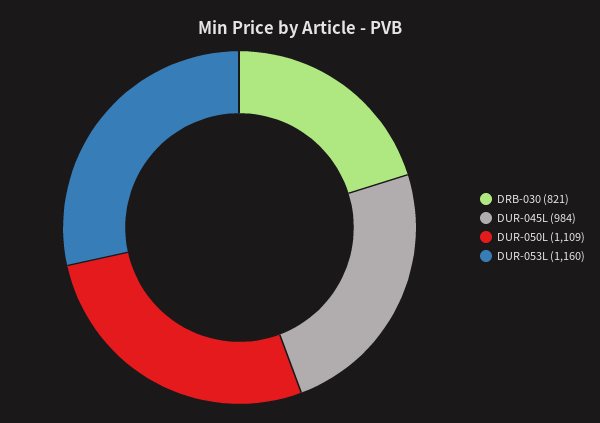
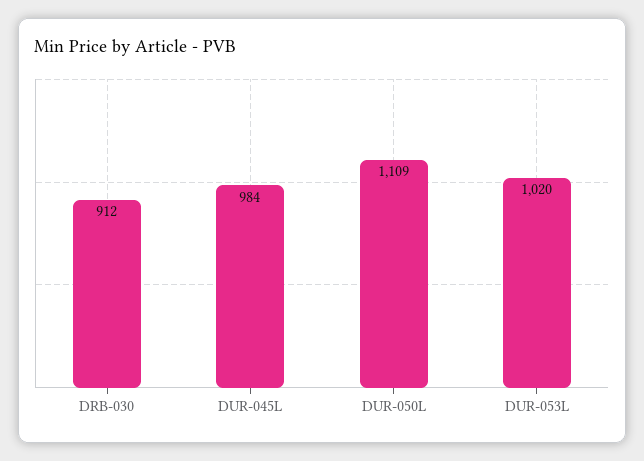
DRB-030: 821 -> 912
DUR-053L: 1160 -> 1020

